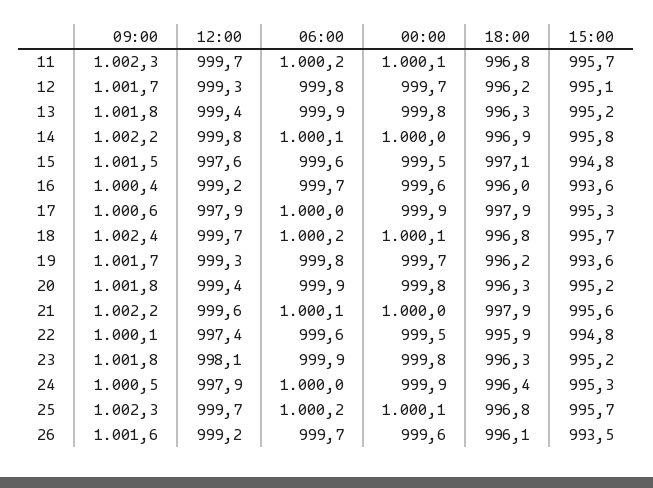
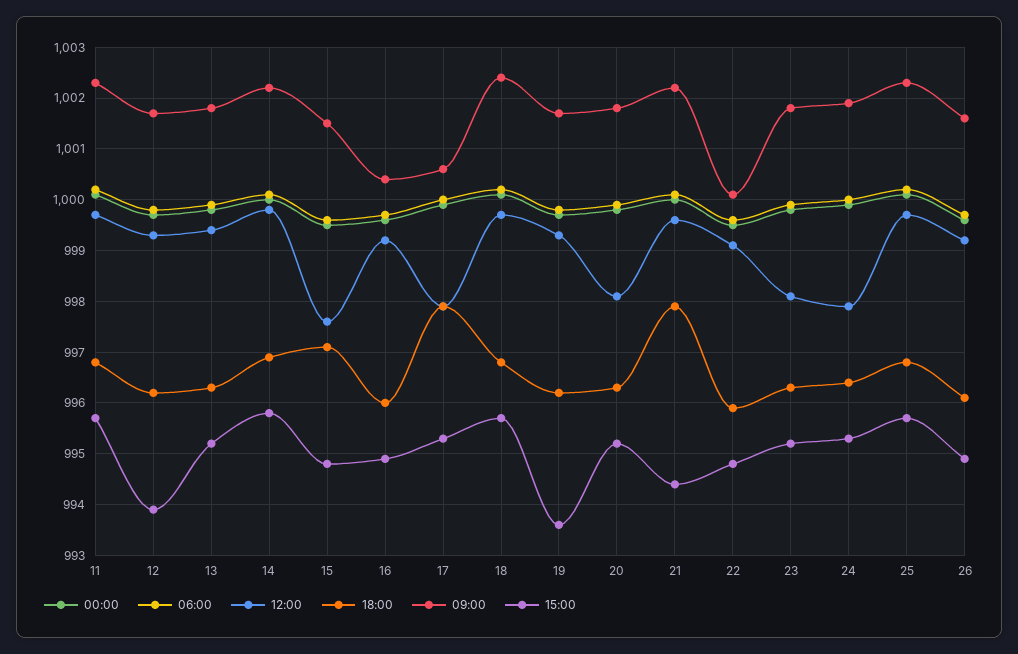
15:00, 12: 995.1 -> 994
15:00, 16: 993.6 -> 995
12:00, 20: 999.4 -> 998
15:00, 21: 995.6 -> 994.5
12:00, 22: 997.4 -> 999
09:00, 24: 1000.5 -> 1002
15:00, 26: 993.5 -> 995

